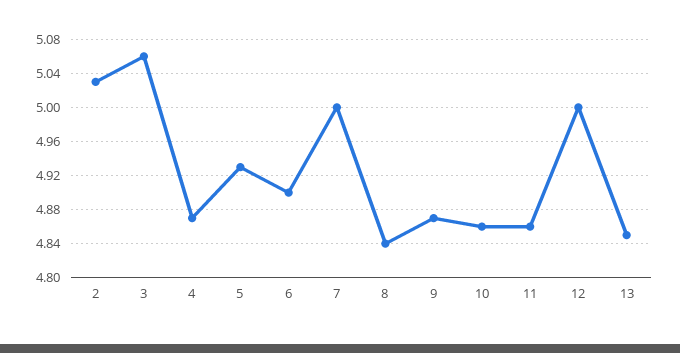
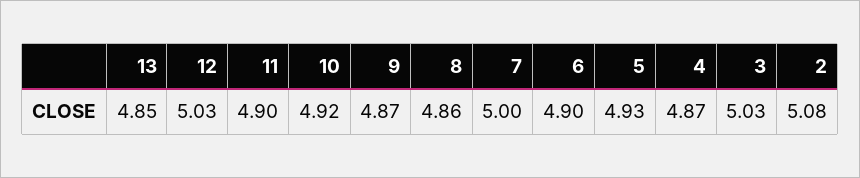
2: 5.03 -> 5.08
3: 5.06 -> 5.03
8: 4.84 -> 4.86
10: 4.86 -> 4.92
11: 4.86 -> 4.9
12: 5 -> 5.03

